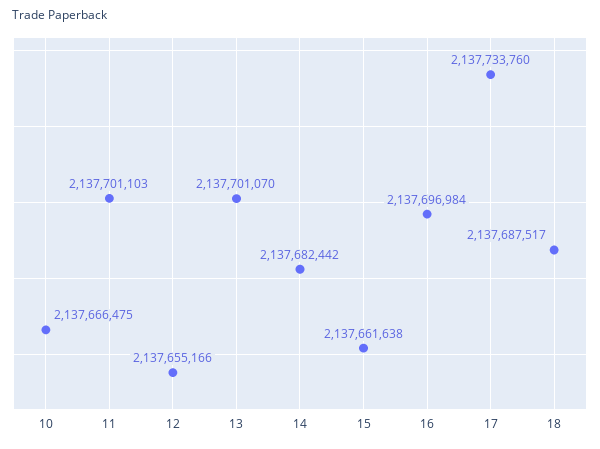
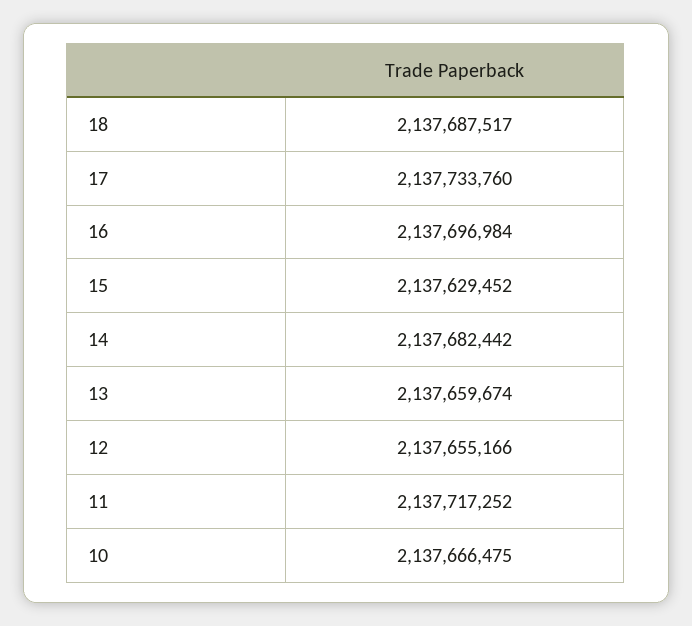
11: 2137701103 -> 2137717252
13: 2137701070 -> 2137659674
15: 2137661638 -> 2137629452

